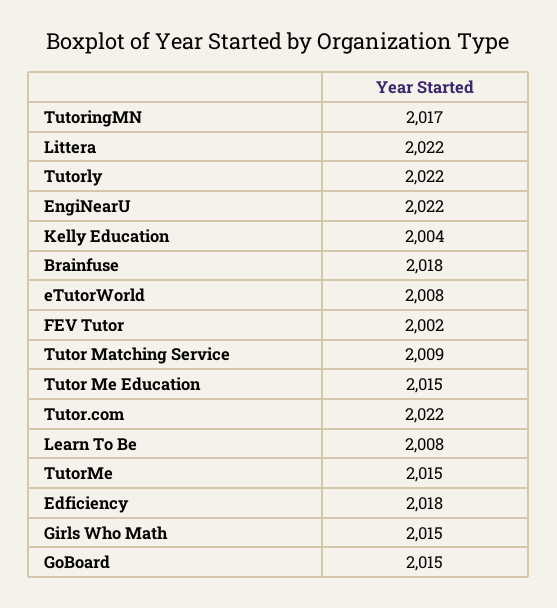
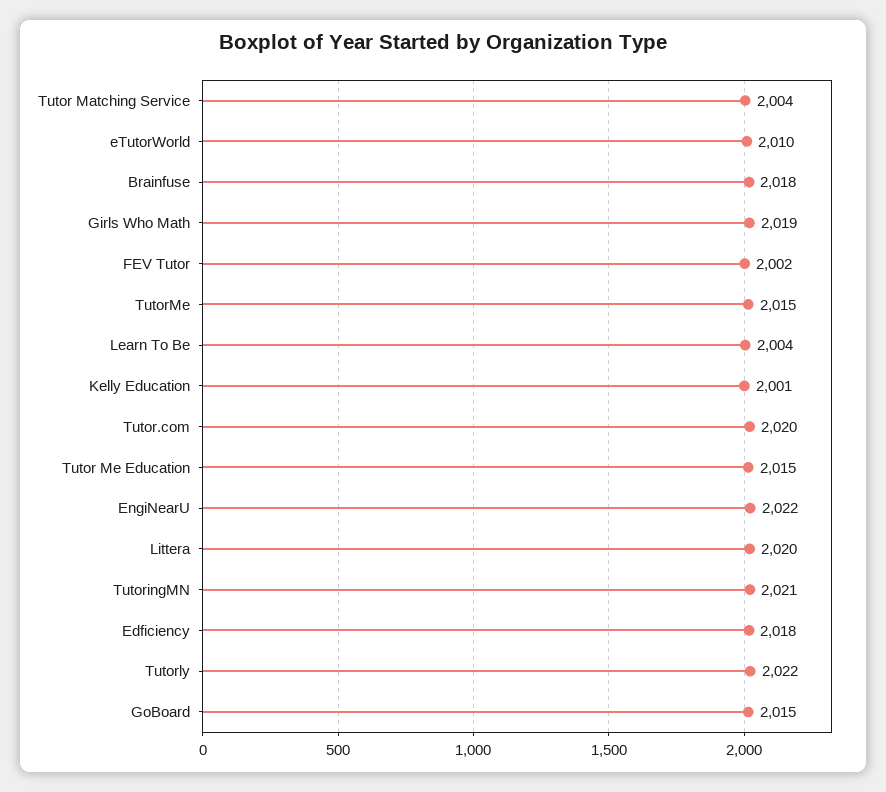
TutoringMN: 2017 -> 2021
Littera: 2022 -> 2020
Kelly Education: 2004 -> 2001
eTutorWorld: 2008 -> 2010
Tutor Matching Service: 2009 -> 2004
Tutor.com: 2022 -> 2020
Learn To Be: 2008 -> 2004
Girls Who Math: 2015 -> 2019

